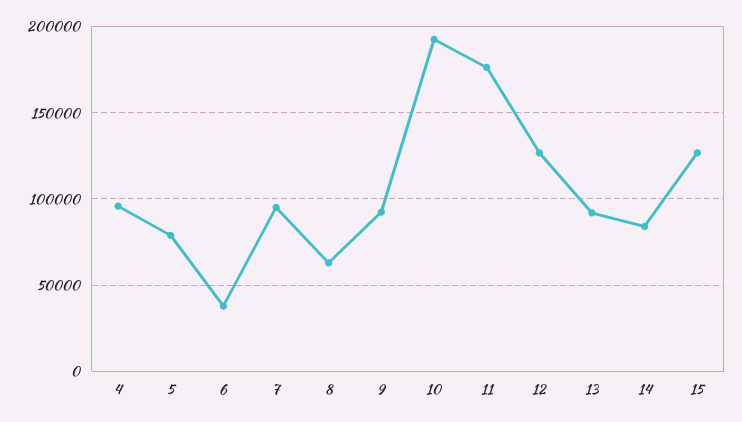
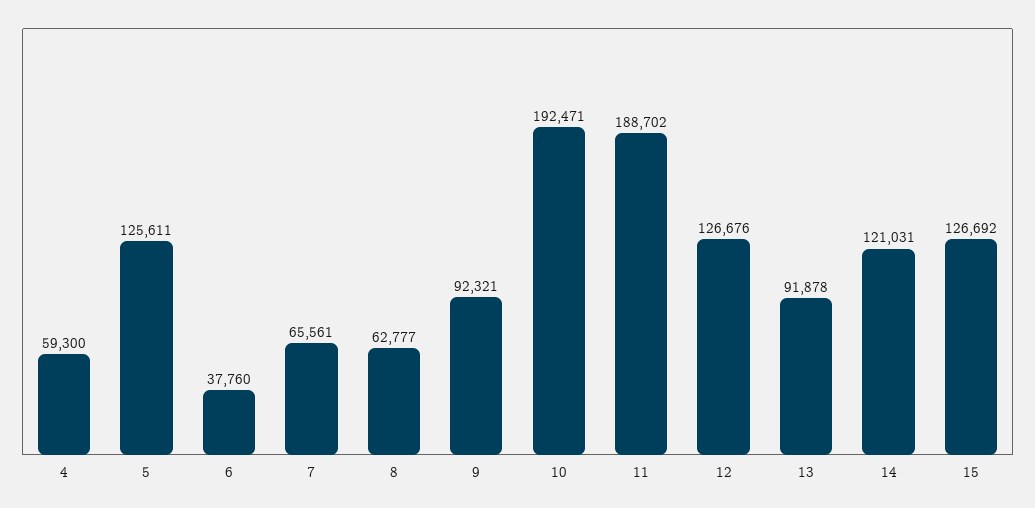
4: 95000 -> 59300
5: 80000 -> 125611
7: 95000 -> 65561
11: 175000 -> 188702
14: 85000 -> 121031

